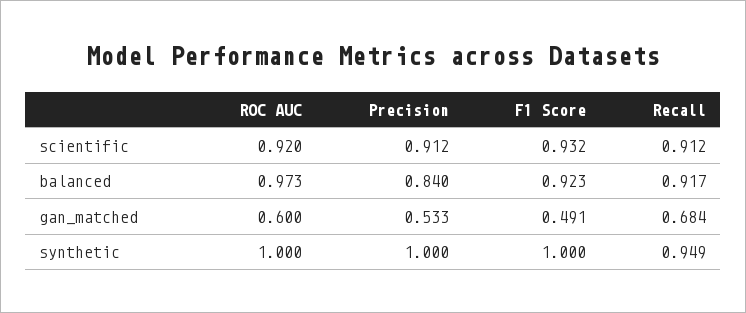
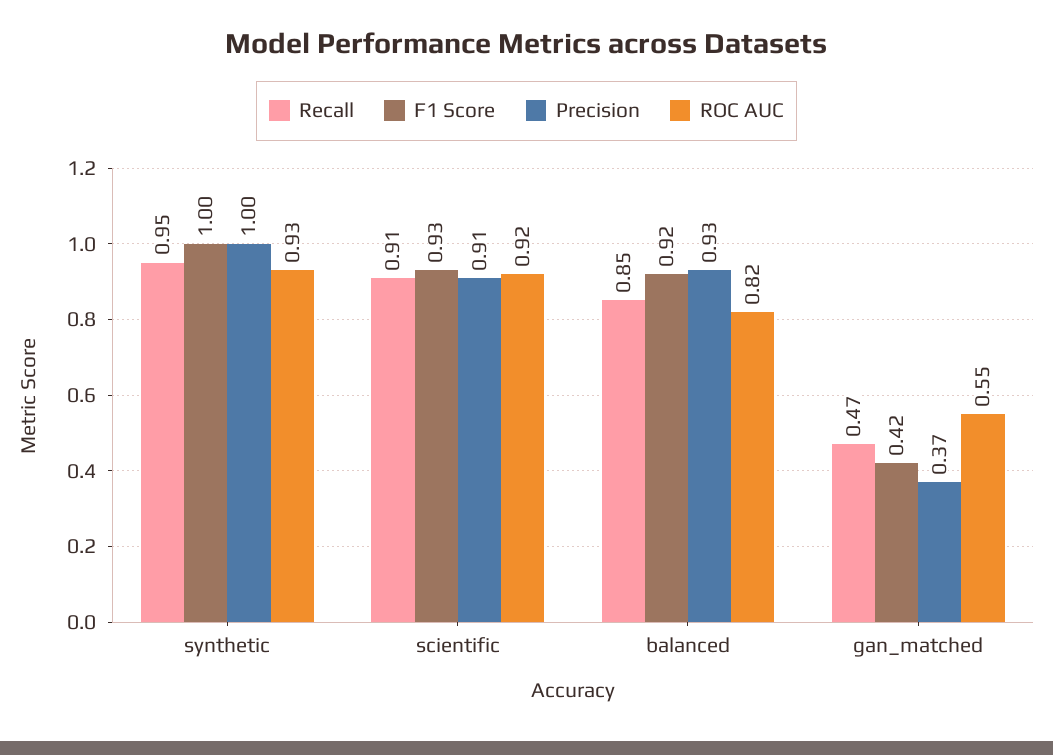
ROC AUC, balanced: 0.973 -> 0.82
Precision, balanced: 0.84 -> 0.93
Recall, balanced: 0.917 -> 0.85
ROC AUC, gan_matched: 0.6 -> 0.55
Precision, gan_matched: 0.533 -> 0.37
F1 Score, gan_matched: 0.491 -> 0.42
Recall, gan_matched: 0.684 -> 0.47
ROC AUC, synthetic: 1 -> 0.93

